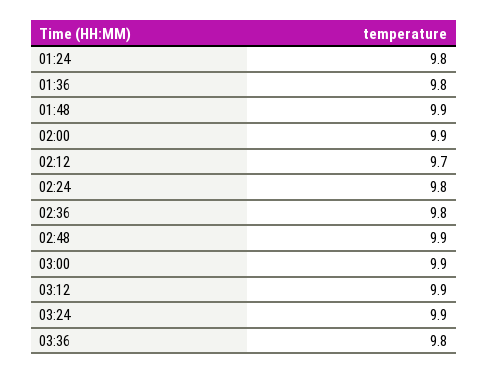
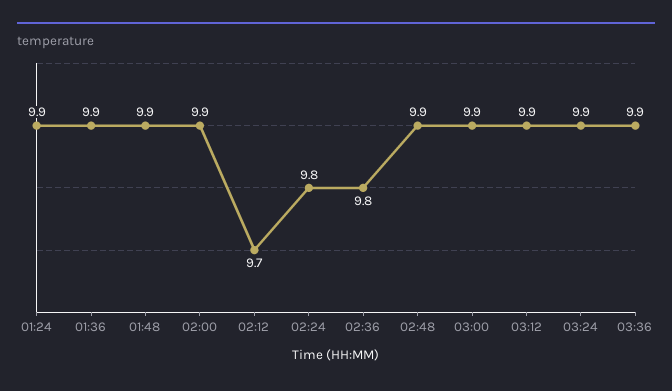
01:24: 9.8 -> 9.9
01:36: 9.8 -> 9.9
03:36: 9.8 -> 9.9

